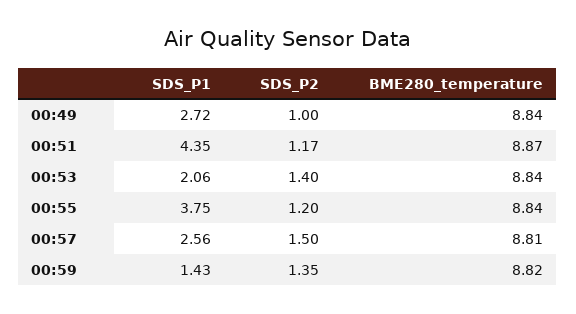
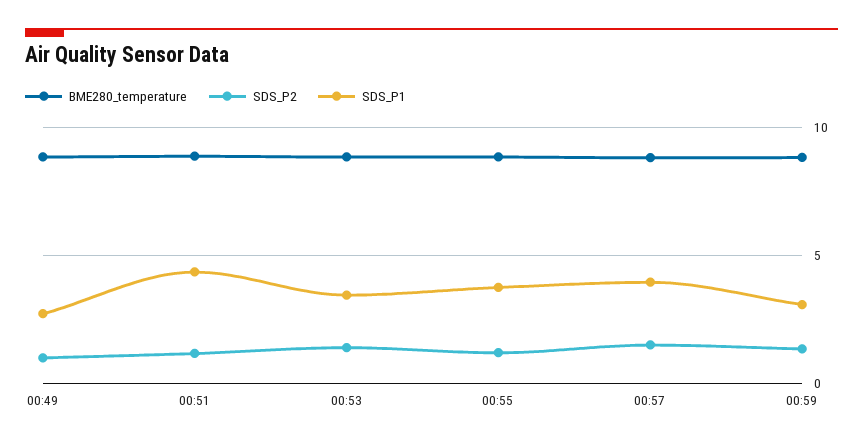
SDS_P1, 00:53: 2.06 -> 3.5
SDS_P1, 00:57: 2.56 -> 4
SDS_P1, 00:59: 1.43 -> 3

